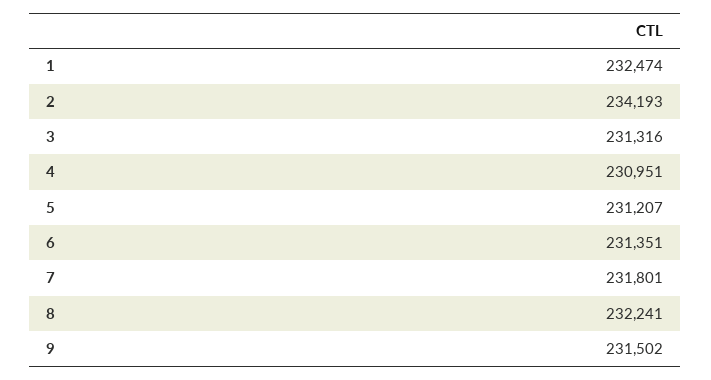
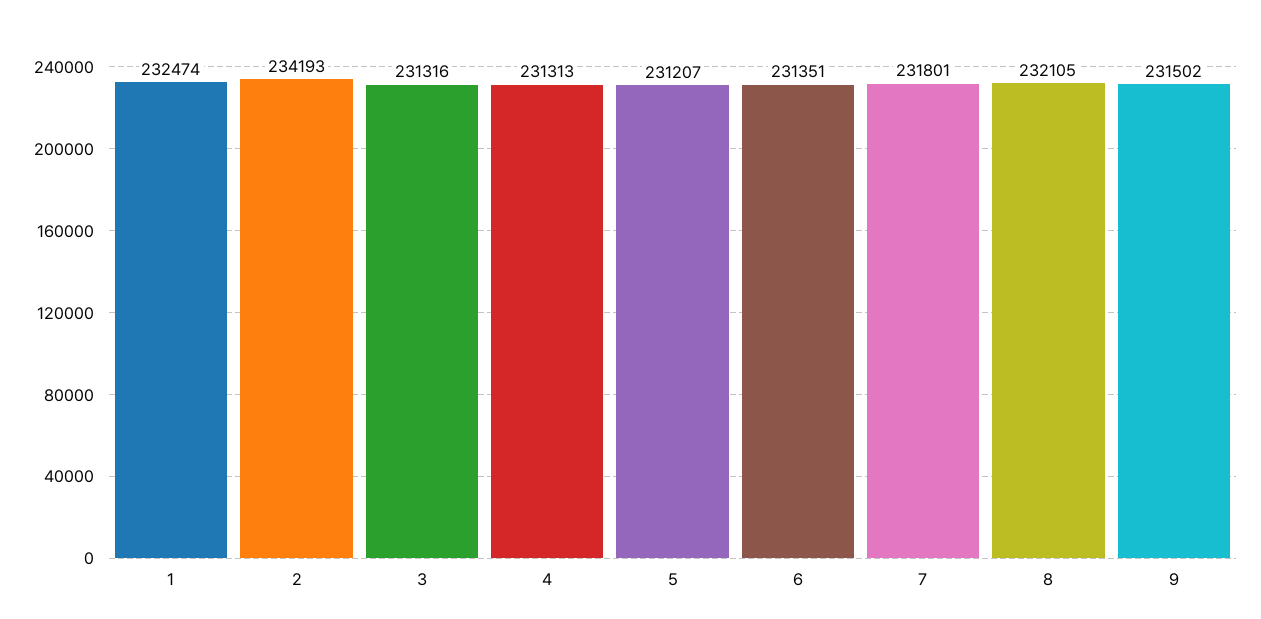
4: 230951 -> 231313
8: 232241 -> 232105

